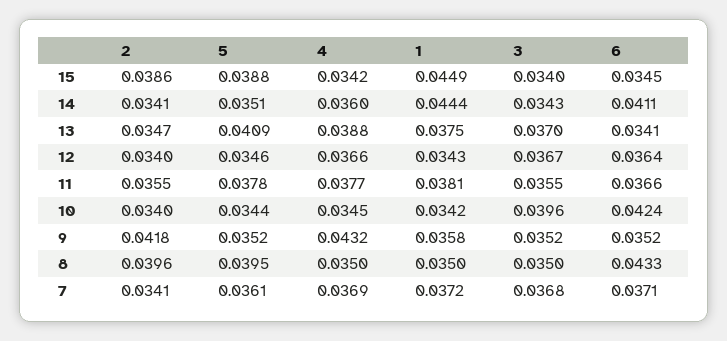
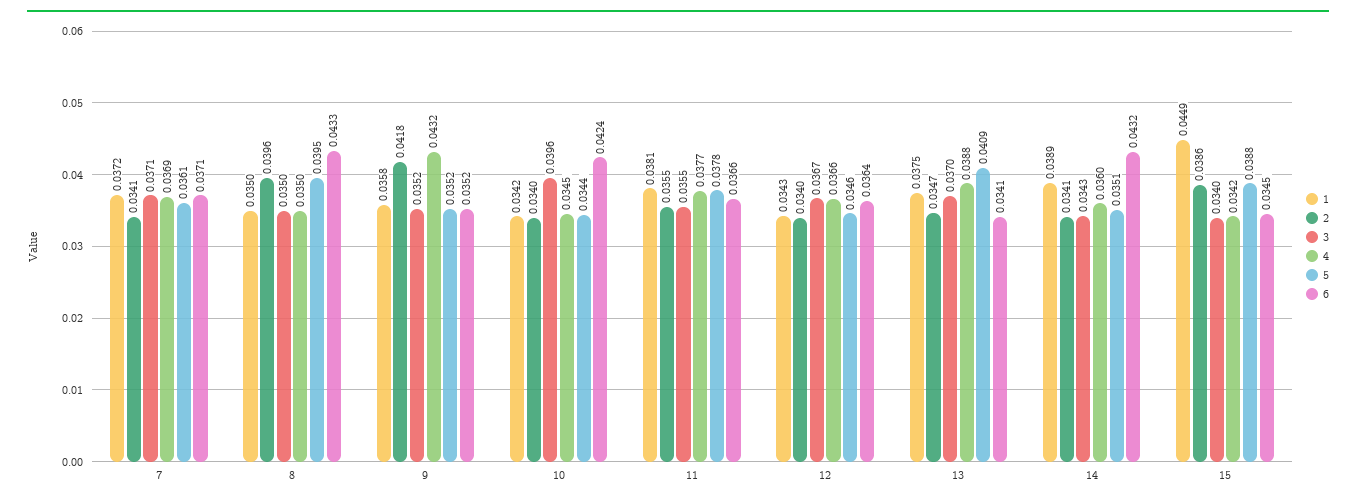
1, 14: 0.0444 -> 0.0389
6, 14: 0.0411 -> 0.0432
3, 7: 0.0368 -> 0.0371

